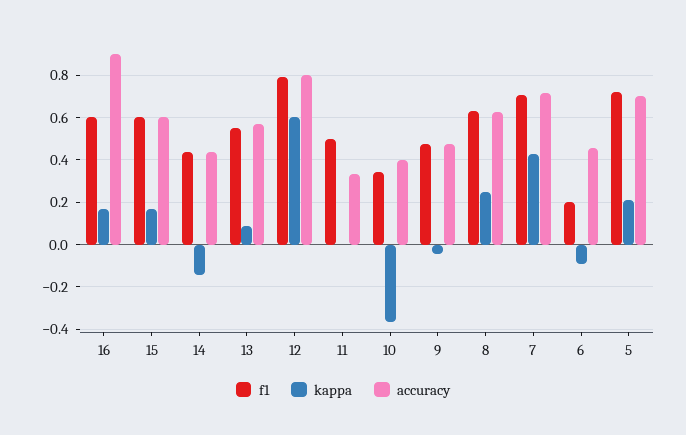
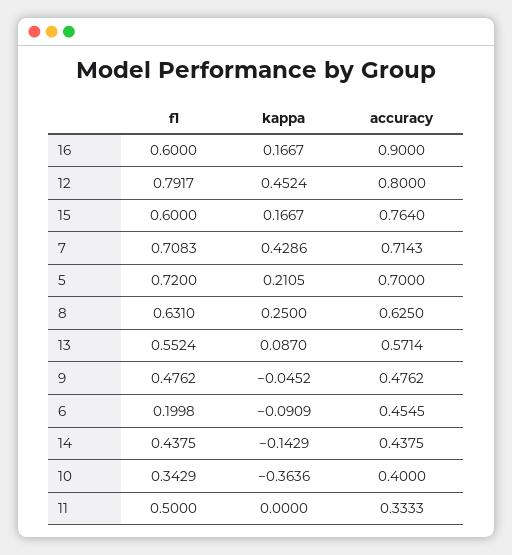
accuracy, 15: 0.6 -> 0.764
kappa, 12: 0.6 -> 0.4524

